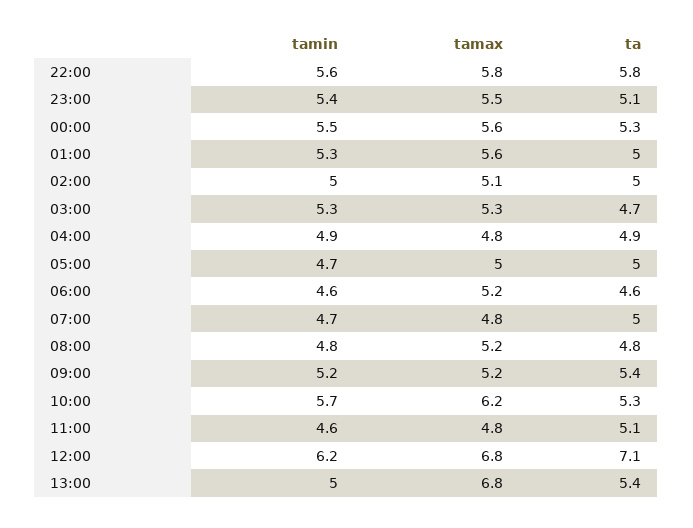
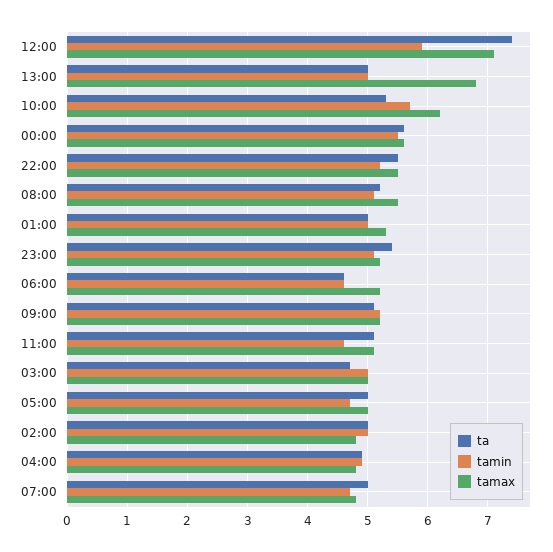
tamin, 22:00: 5.6 -> 5.2
tamax, 22:00: 5.8 -> 5.5
ta, 22:00: 5.8 -> 5.5
tamin, 23:00: 5.4 -> 5.1
tamax, 23:00: 5.5 -> 5.2
ta, 23:00: 5.1 -> 5.4
ta, 00:00: 5.3 -> 5.6
tamin, 01:00: 5.3 -> 5
tamax, 01:00: 5.6 -> 5.3
tamax, 02:00: 5.1 -> 4.8
tamin, 03:00: 5.3 -> 5
tamax, 03:00: 5.3 -> 5
tamin, 08:00: 4.8 -> 5.1
tamax, 08:00: 5.2 -> 5.5
ta, 08:00: 4.8 -> 5.2
ta, 09:00: 5.4 -> 5.1
tamax, 11:00: 4.8 -> 5.1
tamin, 12:00: 6.2 -> 5.9
tamax, 12:00: 6.8 -> 7.1
ta, 12:00: 7.1 -> 7.4
ta, 13:00: 5.4 -> 5

